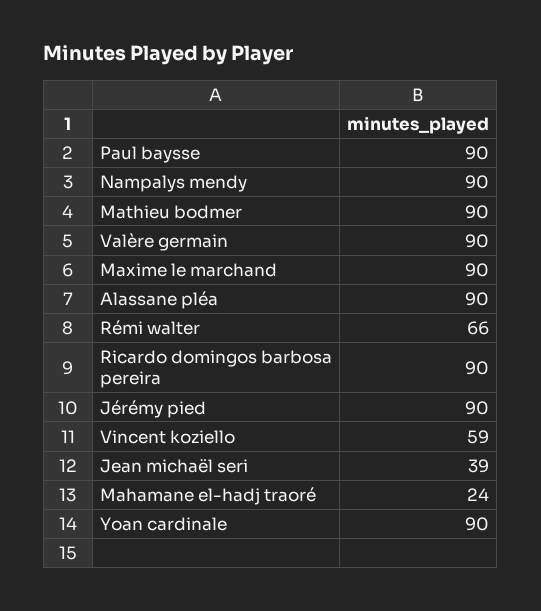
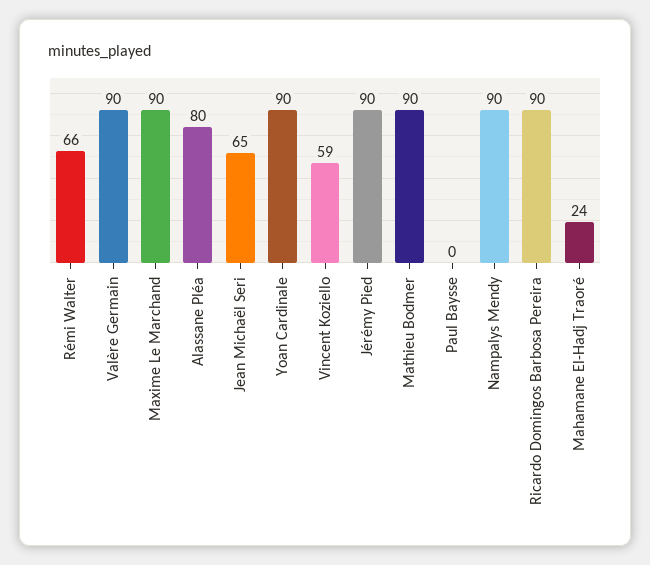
Paul baysse: 90 -> 0
Alassane pléa: 90 -> 80
Jean michaël seri: 39 -> 65

